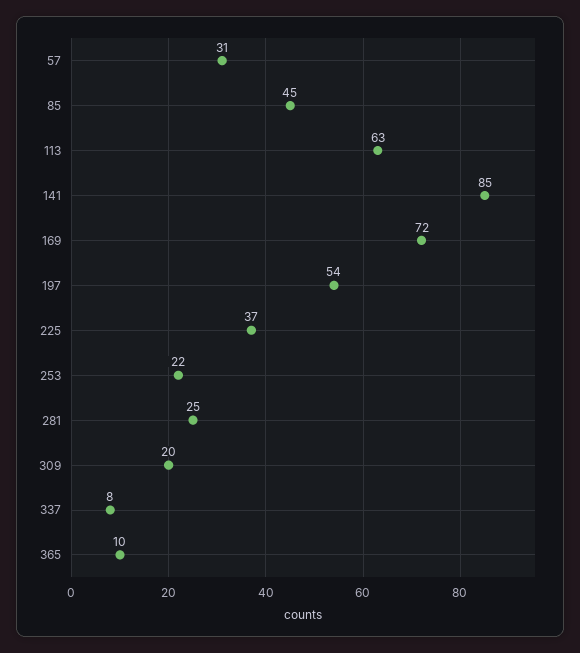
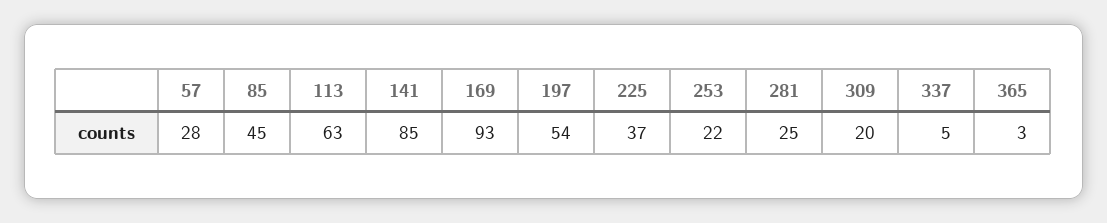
57: 31 -> 28
169: 72 -> 93
337: 8 -> 5
365: 10 -> 3

